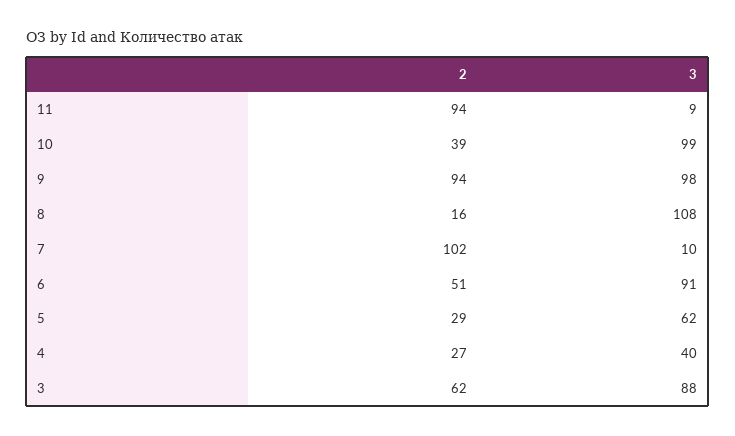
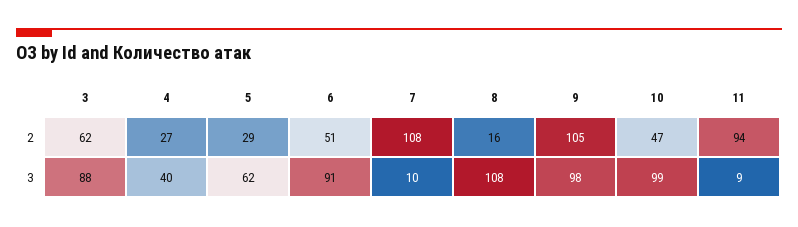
2, 10: 39 -> 47
2, 9: 94 -> 105
2, 7: 102 -> 108

